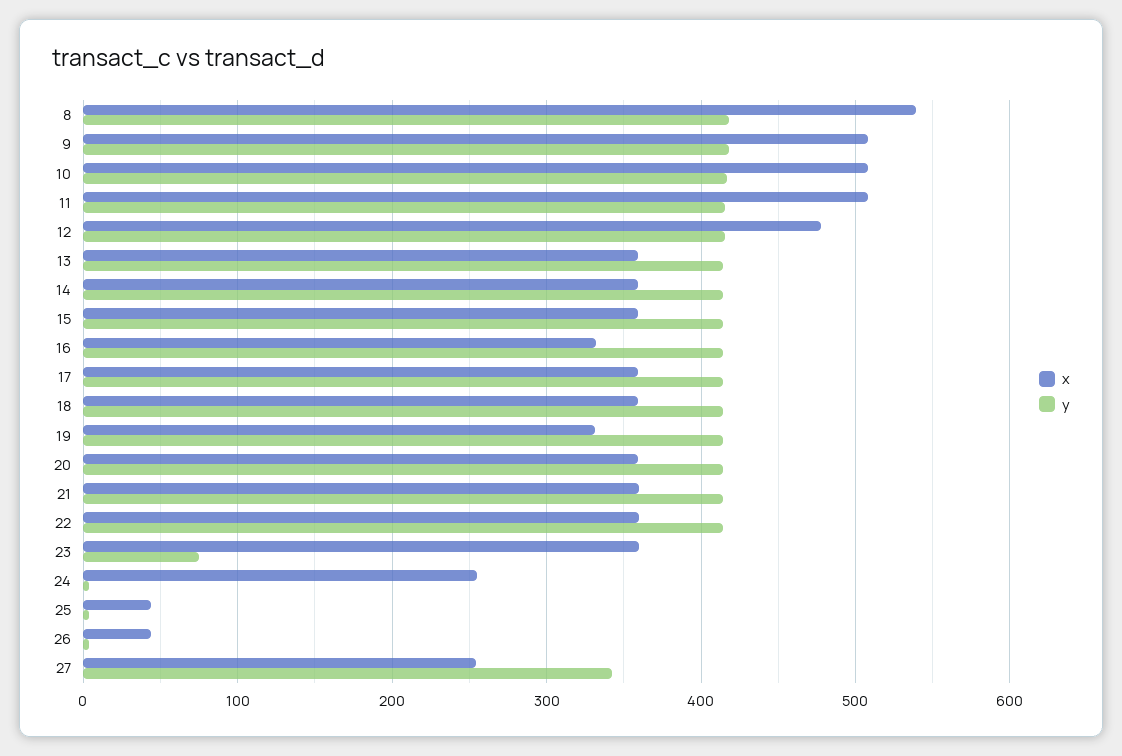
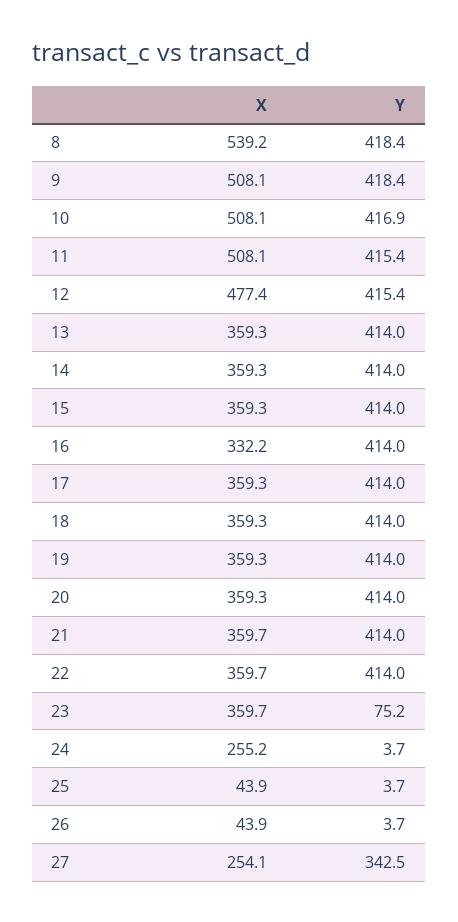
x, 19: 330 -> 359.3

